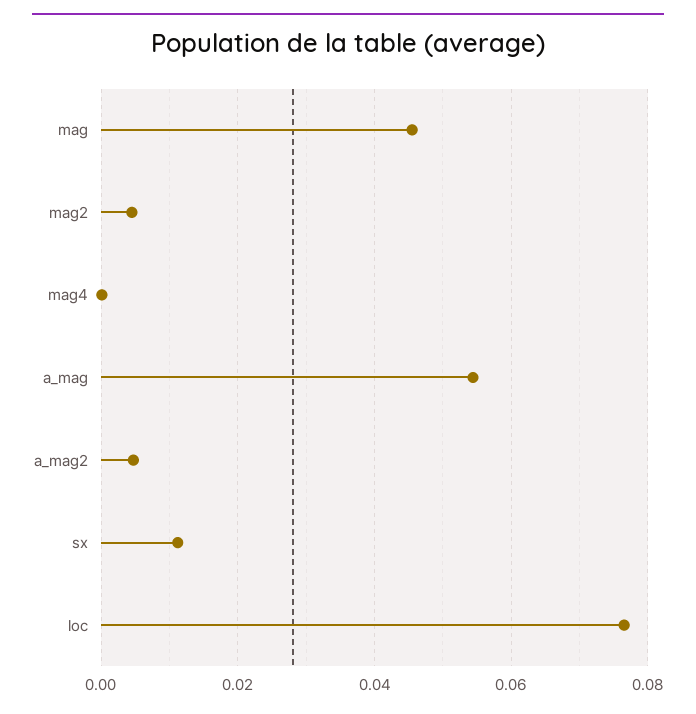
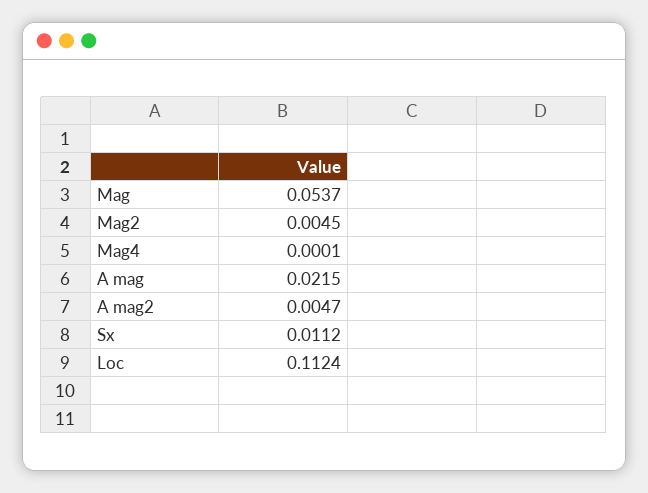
mag: 0.046 -> 0.0537
a_mag: 0.054 -> 0.0215
loc: 0.076 -> 0.1124

